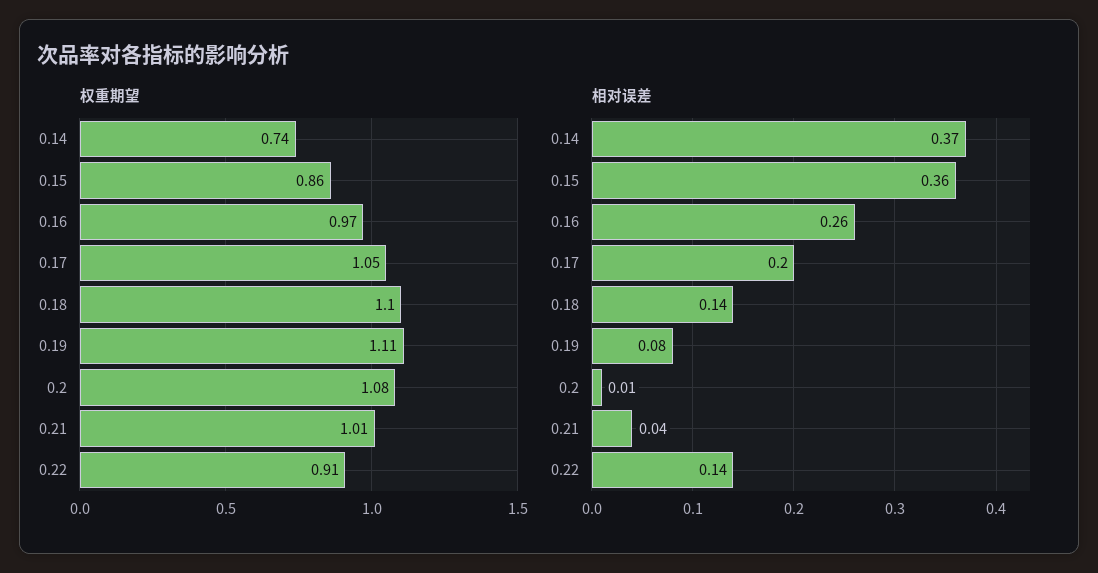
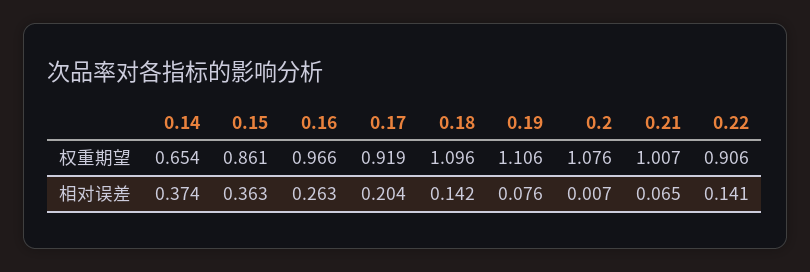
权重期望, 0.14: 0.74 -> 0.654
权重期望, 0.17: 1.05 -> 0.919
相对误差, 0.21: 0.04 -> 0.065

